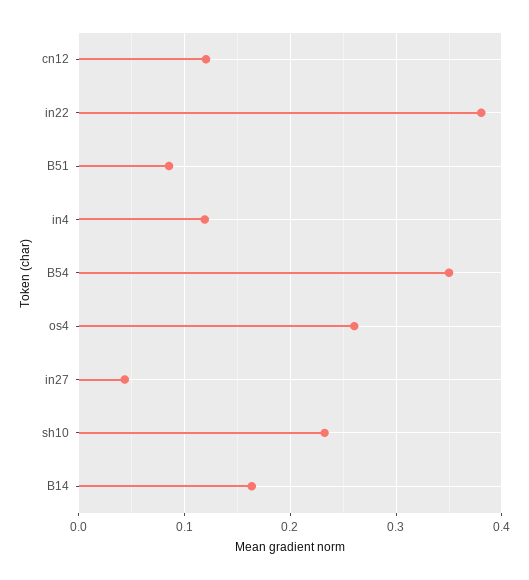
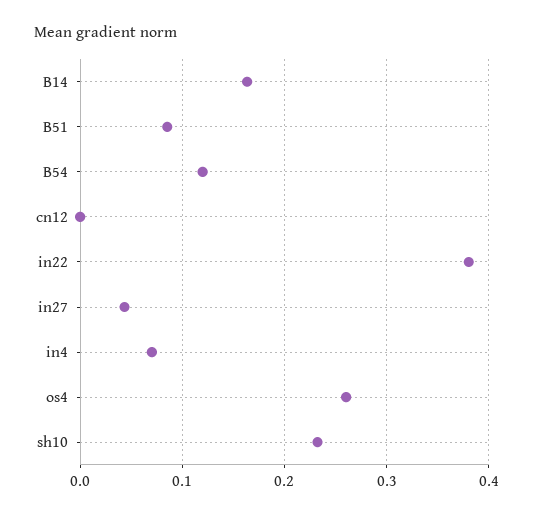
cn12: 0.12 -> 0
in4: 0.12 -> 0.07
B54: 0.35 -> 0.12

